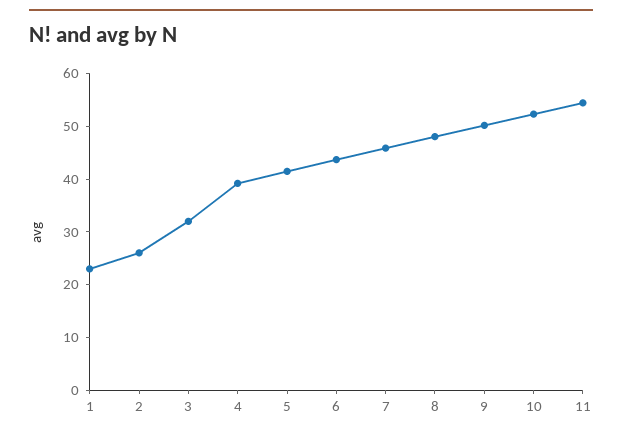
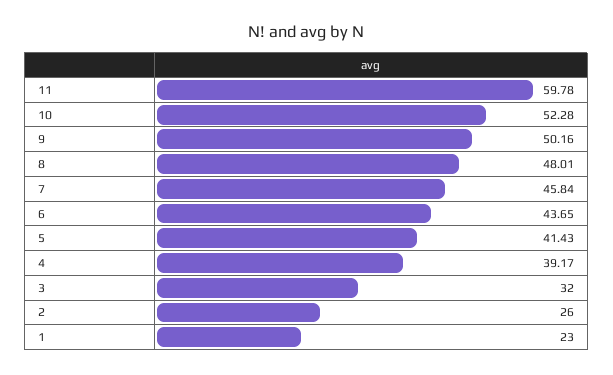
11: 54 -> 59.78

